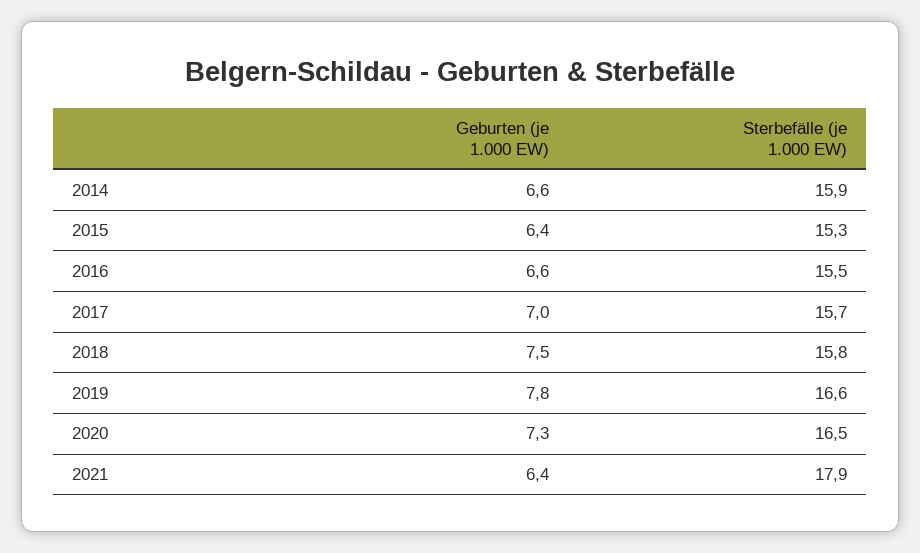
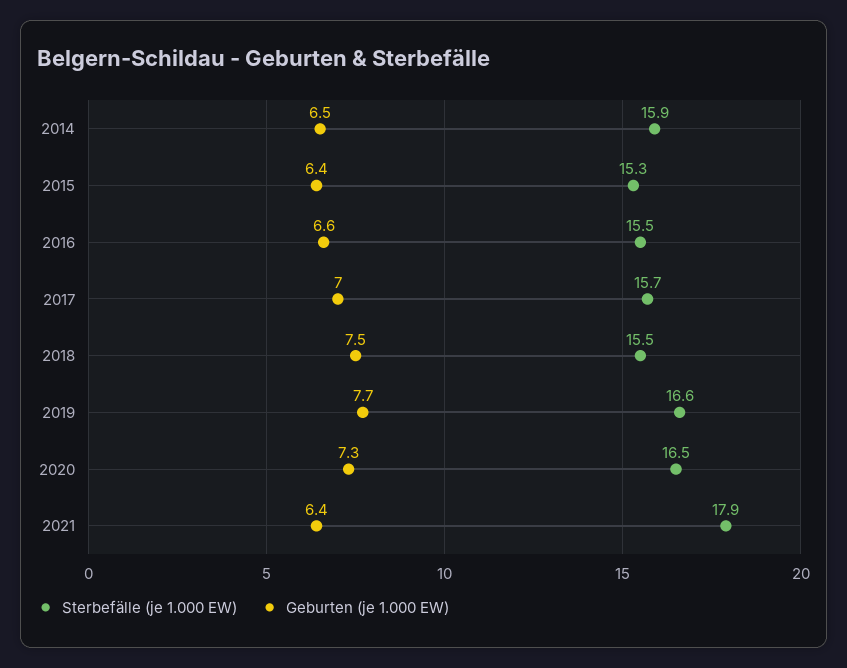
Geburten (je 1.000 EW), 2014: 6.6 -> 6.5
Sterbefälle (je 1.000 EW), 2018: 15.8 -> 15.5
Geburten (je 1.000 EW), 2019: 7.8 -> 7.7

